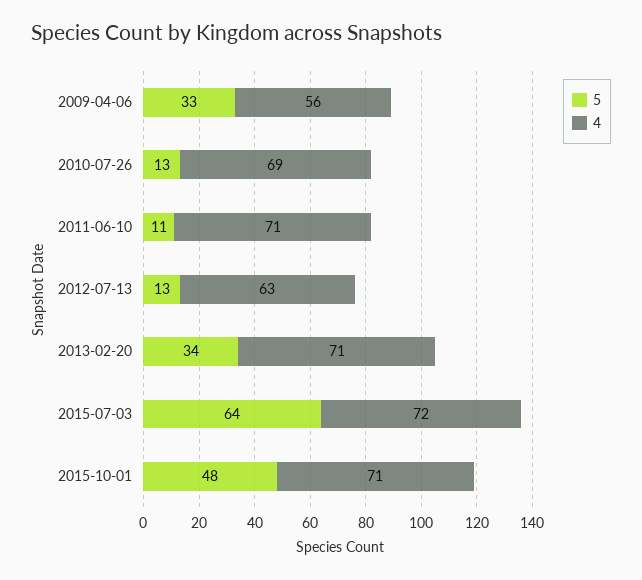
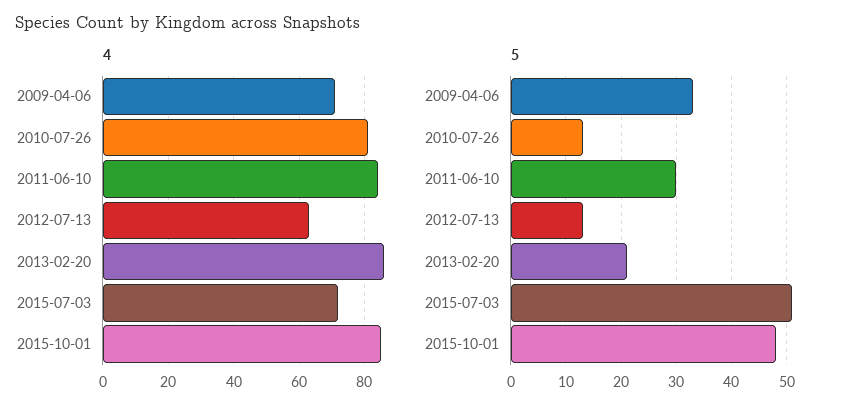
4, 2009-04-06: 56 -> 70
4, 2010-07-26: 69 -> 80
5, 2011-06-10: 11 -> 30
4, 2011-06-10: 71 -> 85
5, 2013-02-20: 34 -> 20
4, 2013-02-20: 71 -> 85
5, 2015-07-03: 64 -> 50
4, 2015-10-01: 71 -> 85

